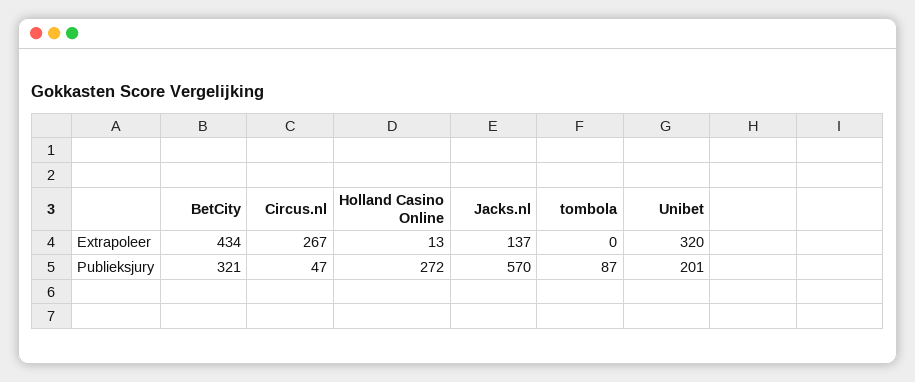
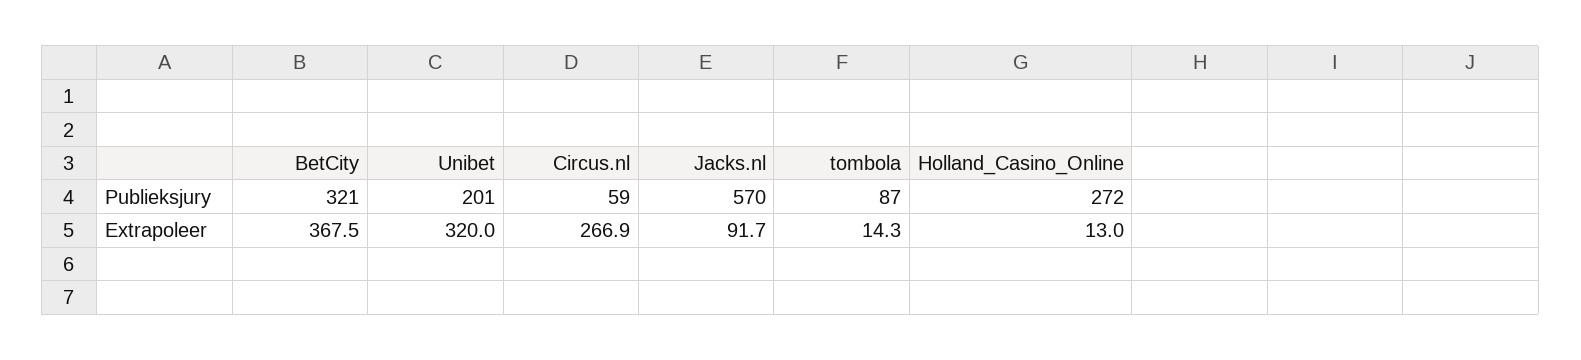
BetCity, Extrapoleer: 434 -> 367.5
Jacks.nl, Extrapoleer: 137 -> 91.7
tombola, Extrapoleer: 0 -> 14.3
Circus.nl, Publieksjury: 47 -> 59

